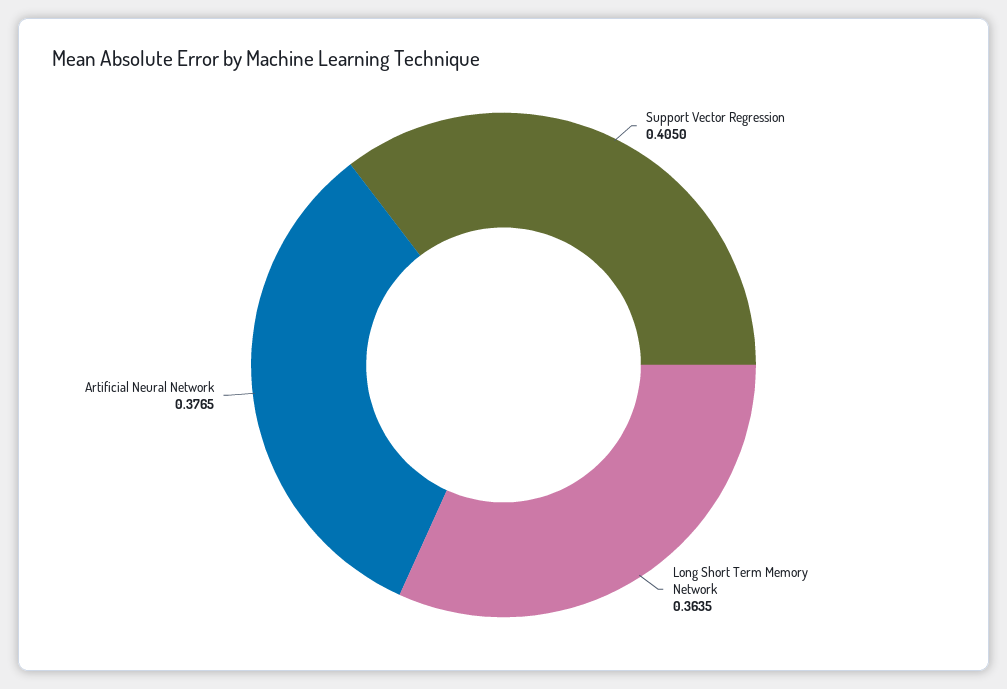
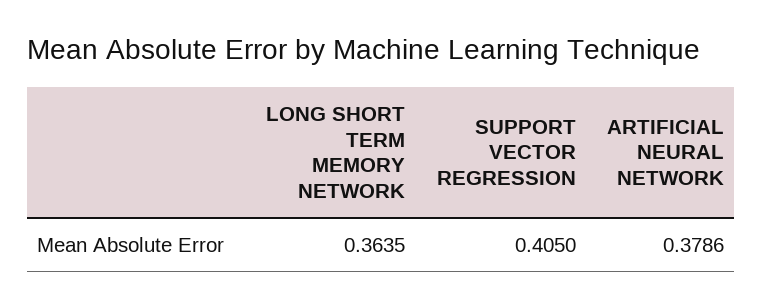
Artificial Neural Network: 0.3765 -> 0.3786

